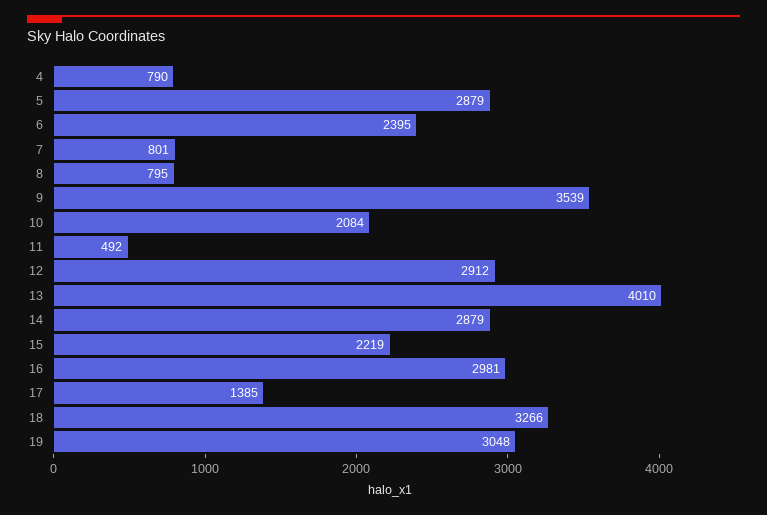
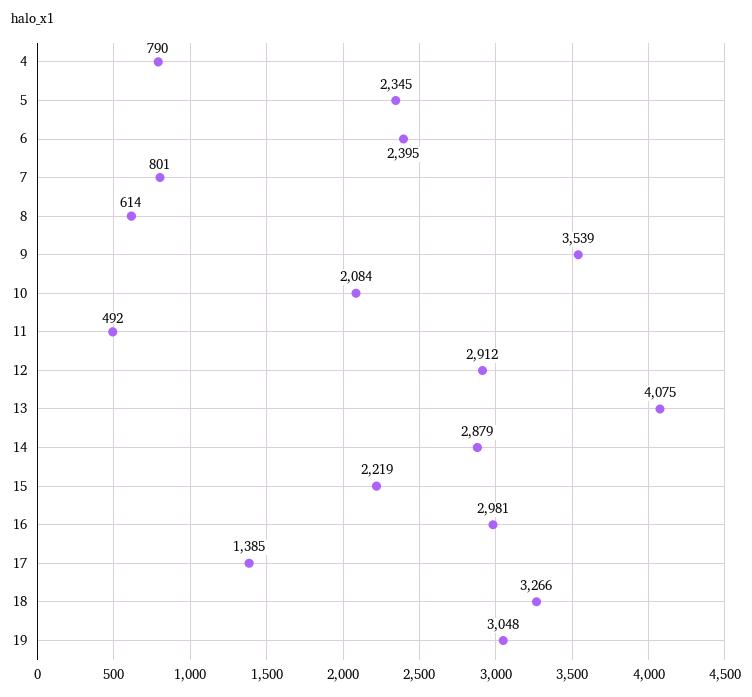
5: 2879 -> 2345
8: 795 -> 614
13: 4010 -> 4075

